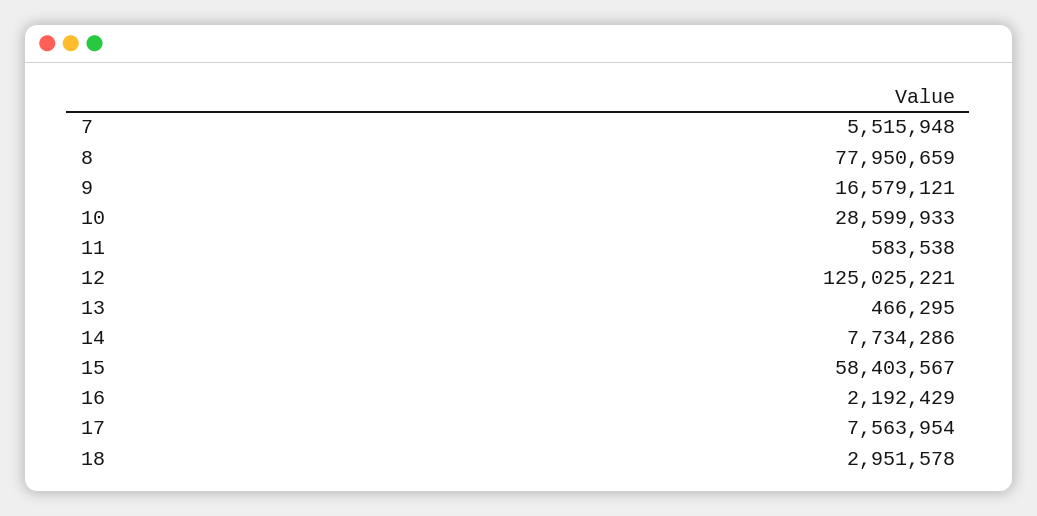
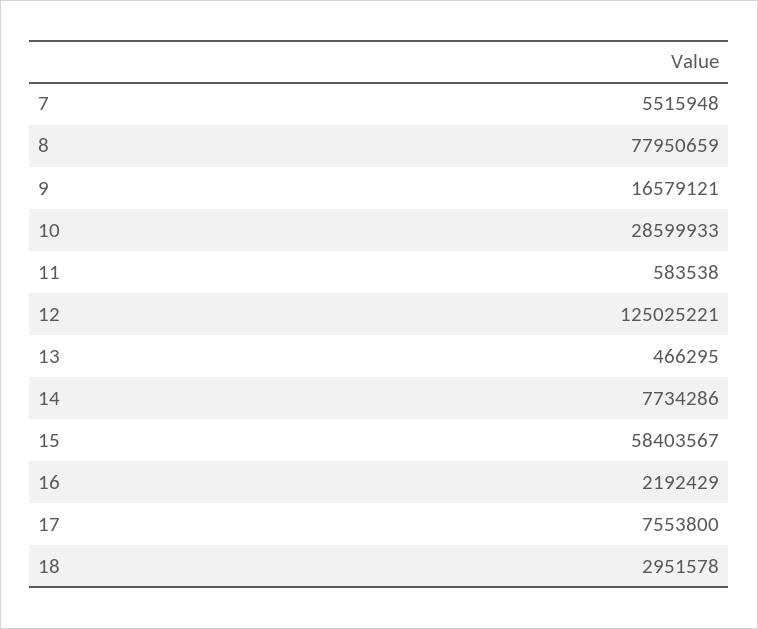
17: 7563954 -> 7553800

